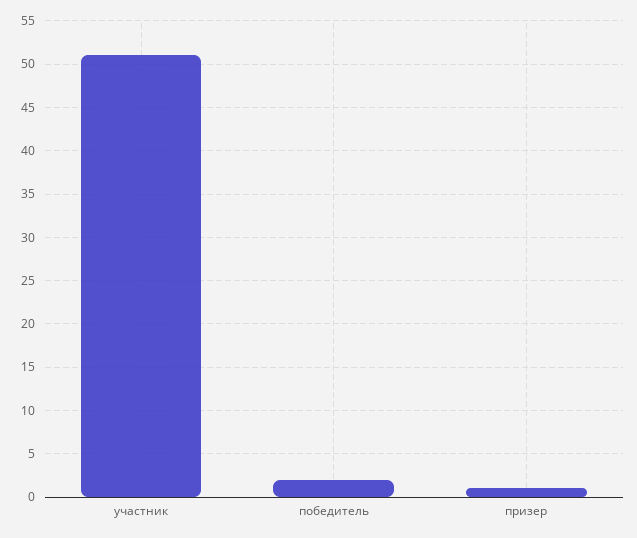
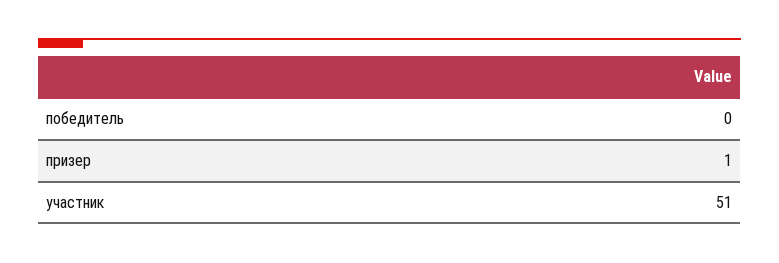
победитель: 2 -> 0

